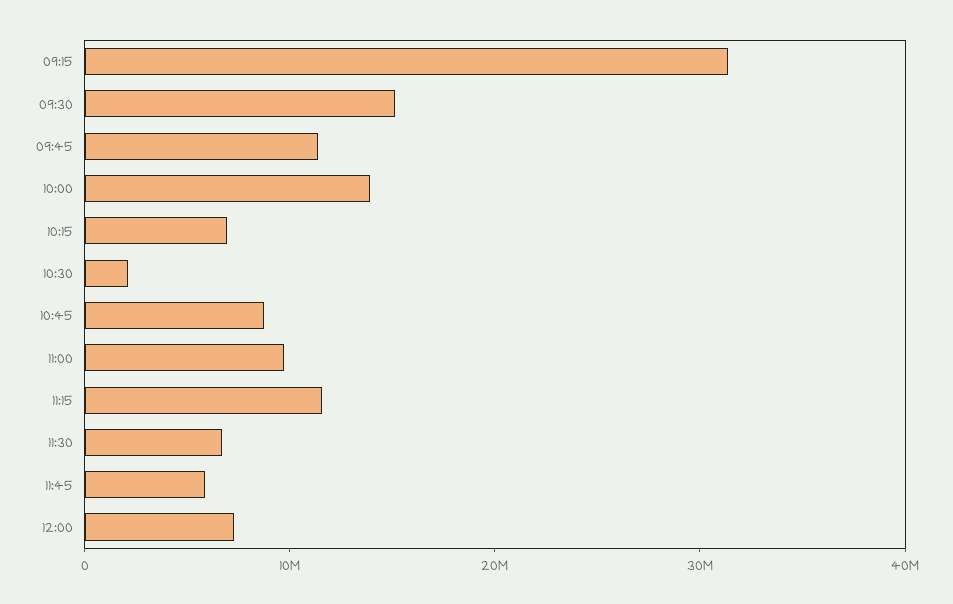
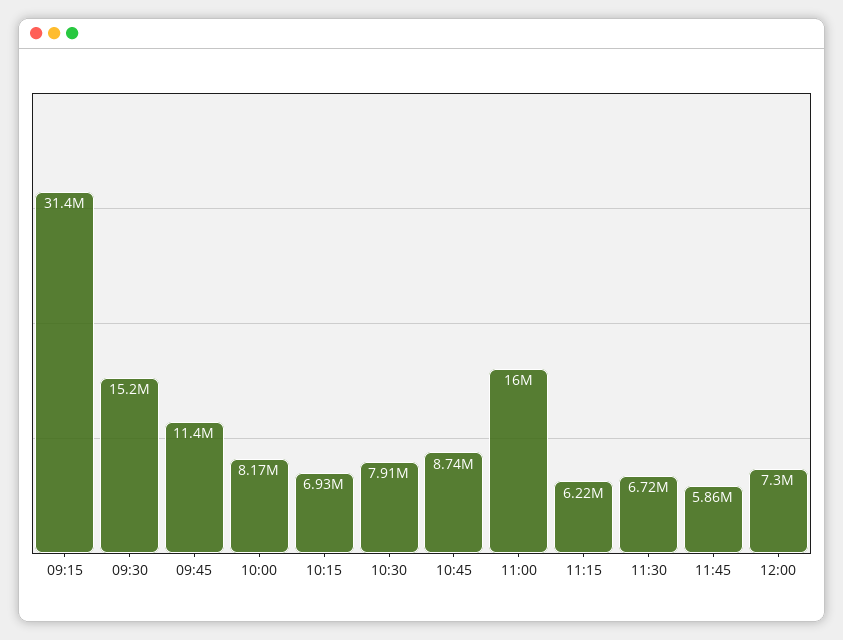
10:00: 14000000 -> 8170000
10:30: 2000000 -> 7910000
11:00: 10000000 -> 16000000
11:15: 12000000 -> 6220000

